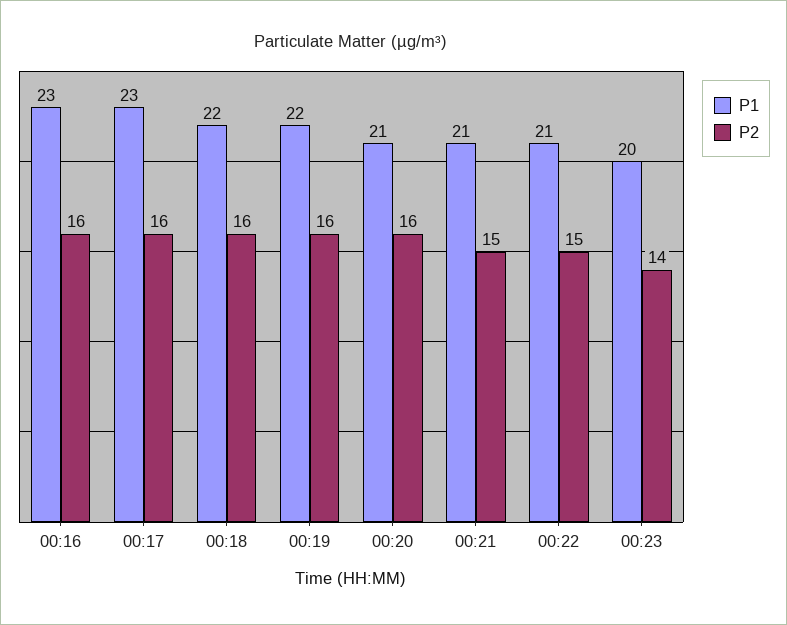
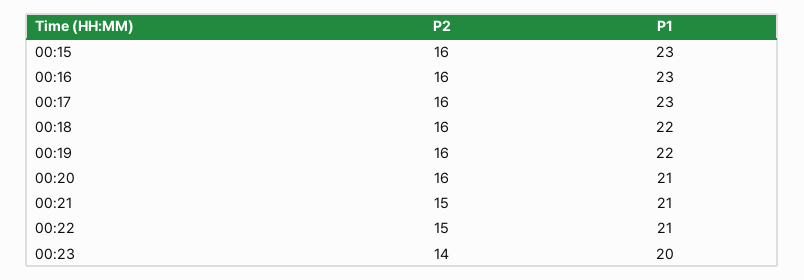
P2, 00:15: none -> 16
P1, 00:15: none -> 23

